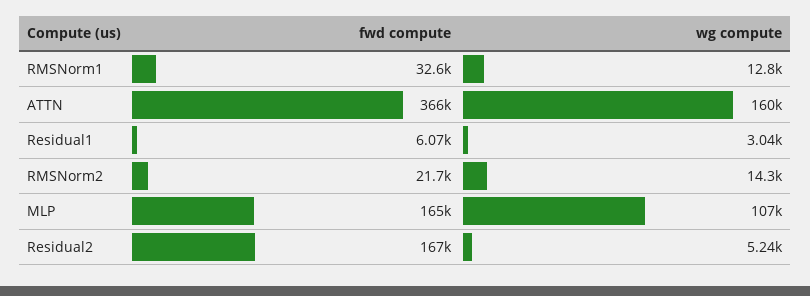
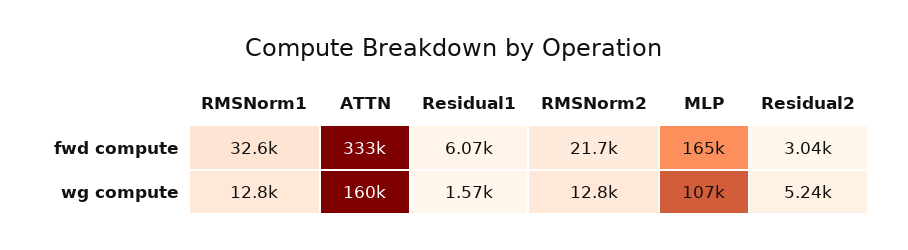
fwd compute, ATTN: 366000 -> 333000
wg compute, Residual1: 3040 -> 1570
wg compute, RMSNorm2: 14300 -> 12800
fwd compute, Residual2: 167000 -> 3040

